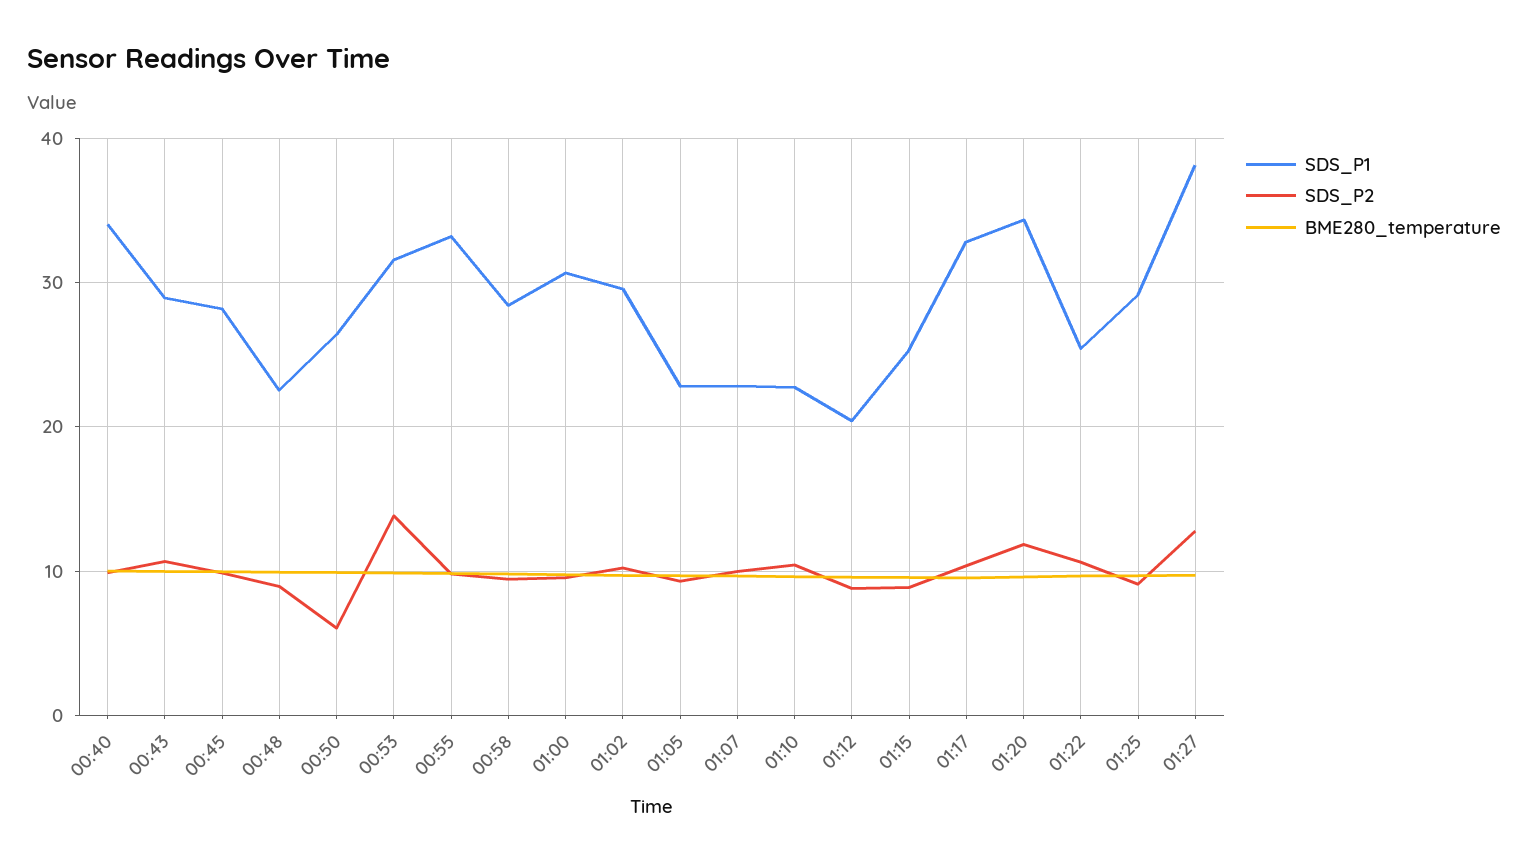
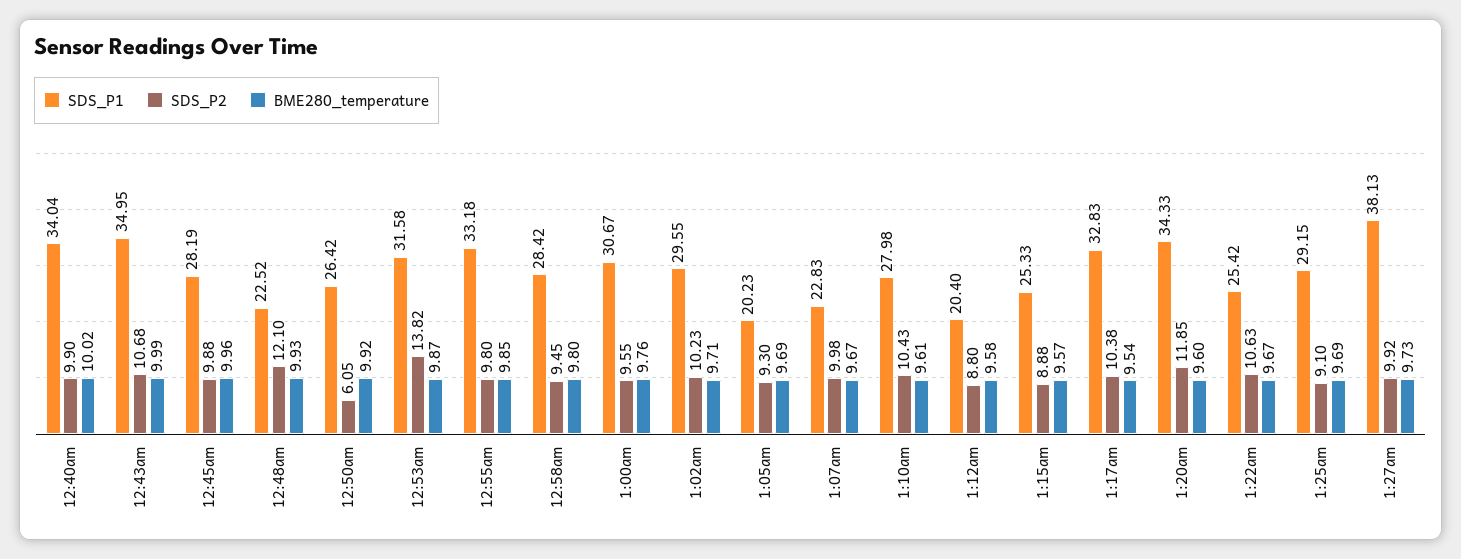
SDS_P1, 00:43: 29 -> 34.95
SDS_P2, 00:48: 9 -> 12.1
SDS_P1, 01:05: 23 -> 20.23
SDS_P1, 01:10: 23 -> 27.98
SDS_P2, 01:27: 13 -> 9.92

